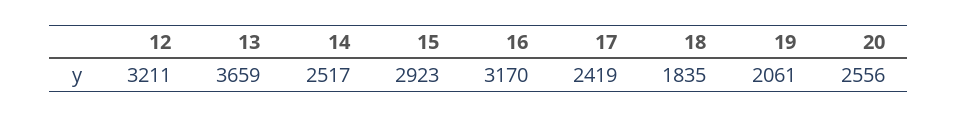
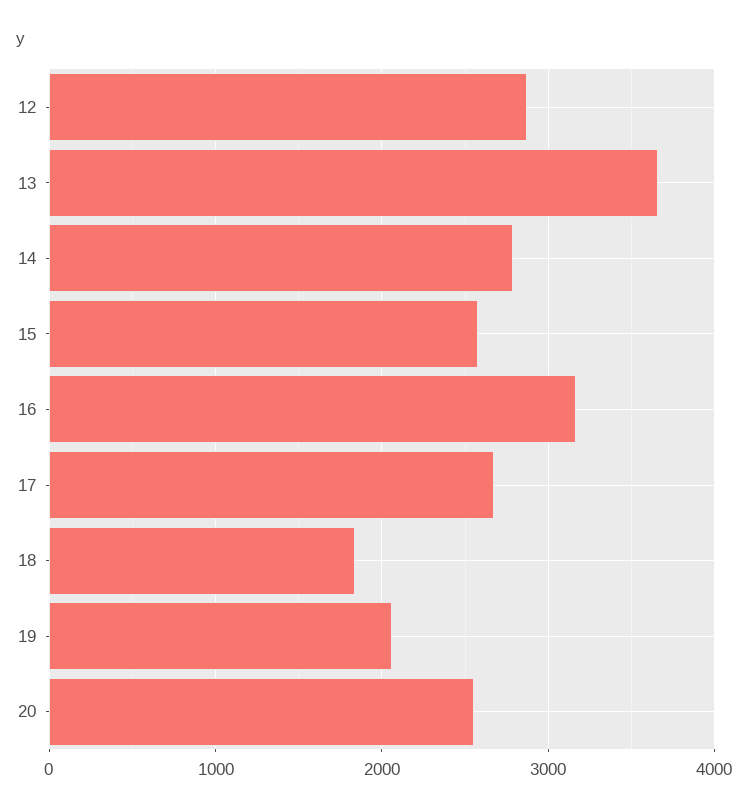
12: 3211 -> 2900
14: 2517 -> 2800
15: 2923 -> 2600
17: 2419 -> 2700

